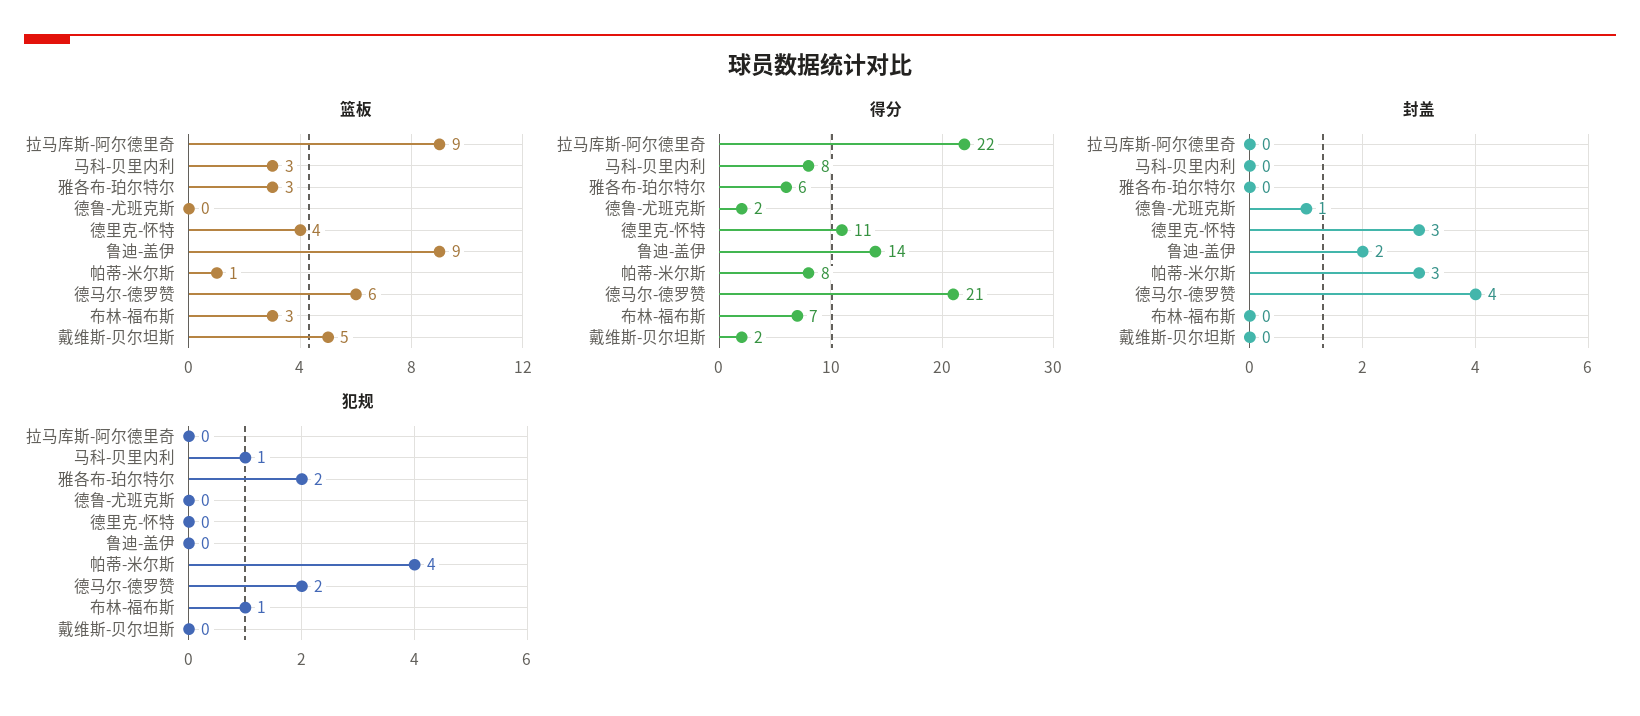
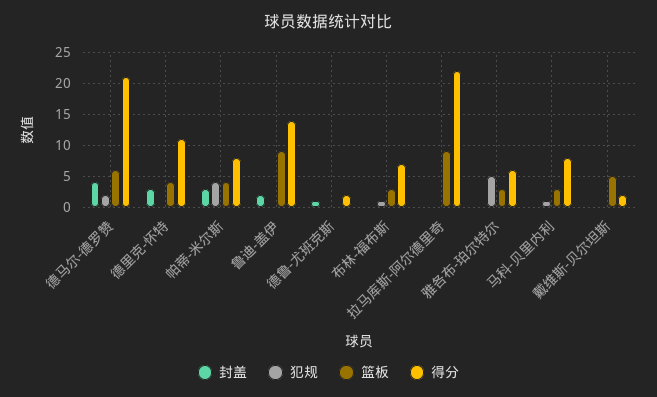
篮板, 帕蒂-米尔斯: 1 -> 4
犯规, 雅各布-珀尔特尔: 2 -> 5

